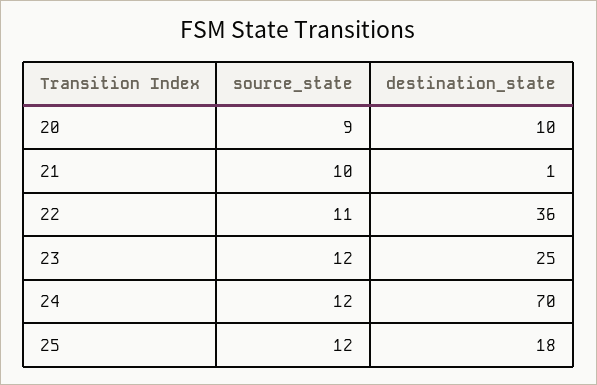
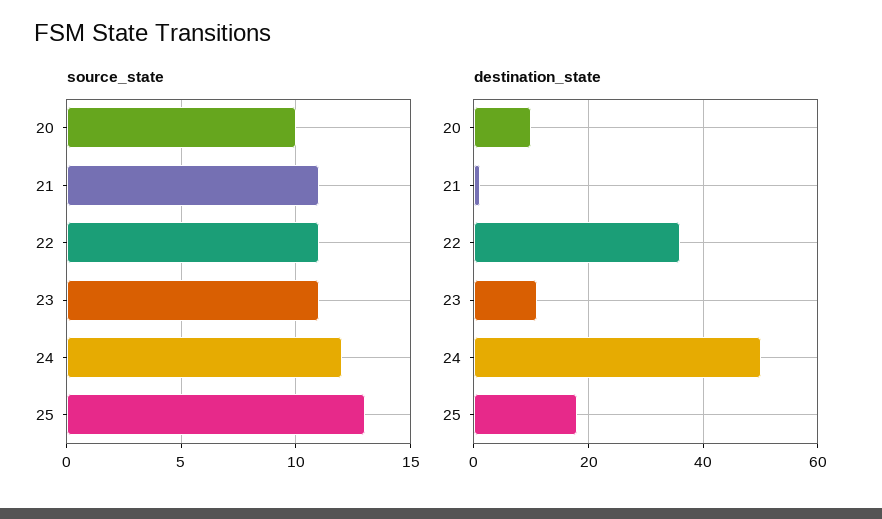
source_state, 20: 9 -> 10
source_state, 21: 10 -> 11
source_state, 23: 12 -> 11
destination_state, 23: 25 -> 10
destination_state, 24: 70 -> 50
source_state, 25: 12 -> 13

